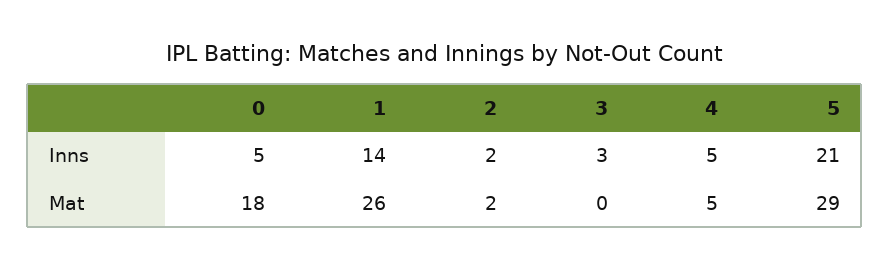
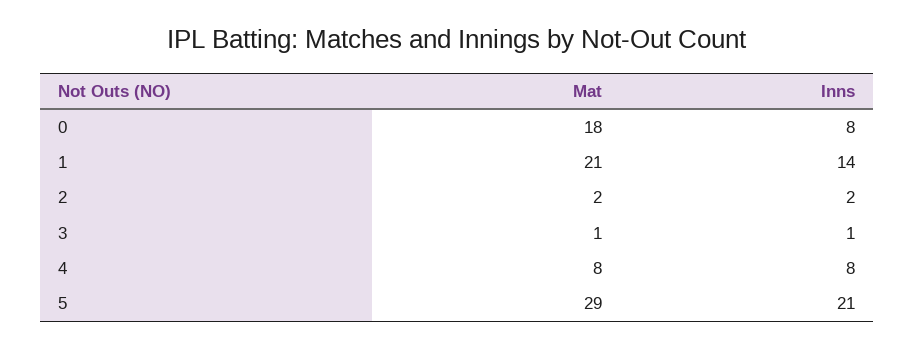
0, Inns: 5 -> 8
3, Inns: 3 -> 1
4, Inns: 5 -> 8
1, Mat: 26 -> 21
3, Mat: 0 -> 1
4, Mat: 5 -> 8

